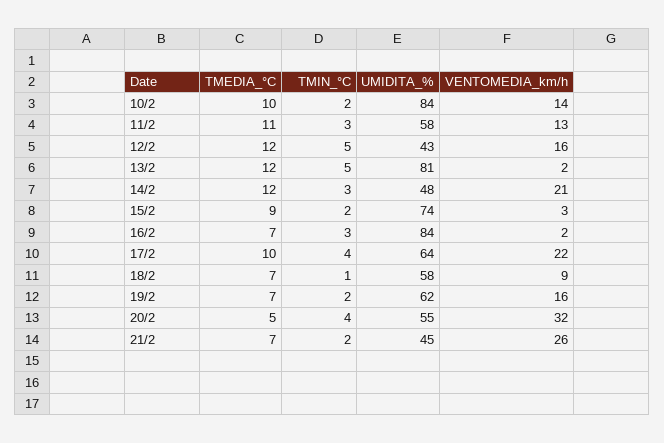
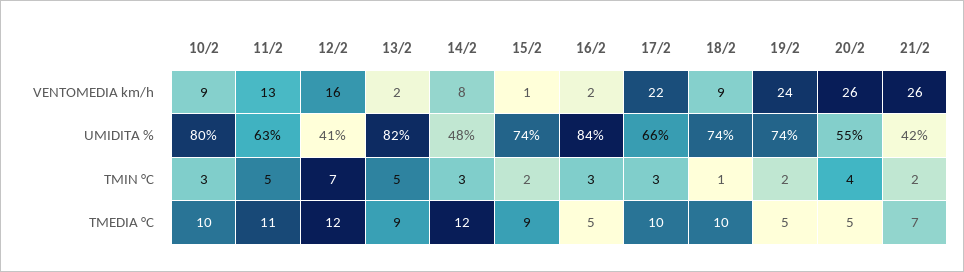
TMIN_°C, 10/2: 2 -> 3
UMIDITA_%, 10/2: 84 -> 80
VENTOMEDIA_km/h, 10/2: 14 -> 9
TMIN_°C, 11/2: 3 -> 5
UMIDITA_%, 11/2: 58 -> 63
TMIN_°C, 12/2: 5 -> 7
UMIDITA_%, 12/2: 43 -> 41
TMEDIA_°C, 13/2: 12 -> 9
UMIDITA_%, 13/2: 81 -> 82
VENTOMEDIA_km/h, 14/2: 21 -> 8
VENTOMEDIA_km/h, 15/2: 3 -> 1
TMEDIA_°C, 16/2: 7 -> 5
TMIN_°C, 17/2: 4 -> 3
UMIDITA_%, 17/2: 64 -> 66
TMEDIA_°C, 18/2: 7 -> 10
UMIDITA_%, 18/2: 58 -> 74
TMEDIA_°C, 19/2: 7 -> 5
UMIDITA_%, 19/2: 62 -> 74
VENTOMEDIA_km/h, 19/2: 16 -> 24
VENTOMEDIA_km/h, 20/2: 32 -> 26
UMIDITA_%, 21/2: 45 -> 42

